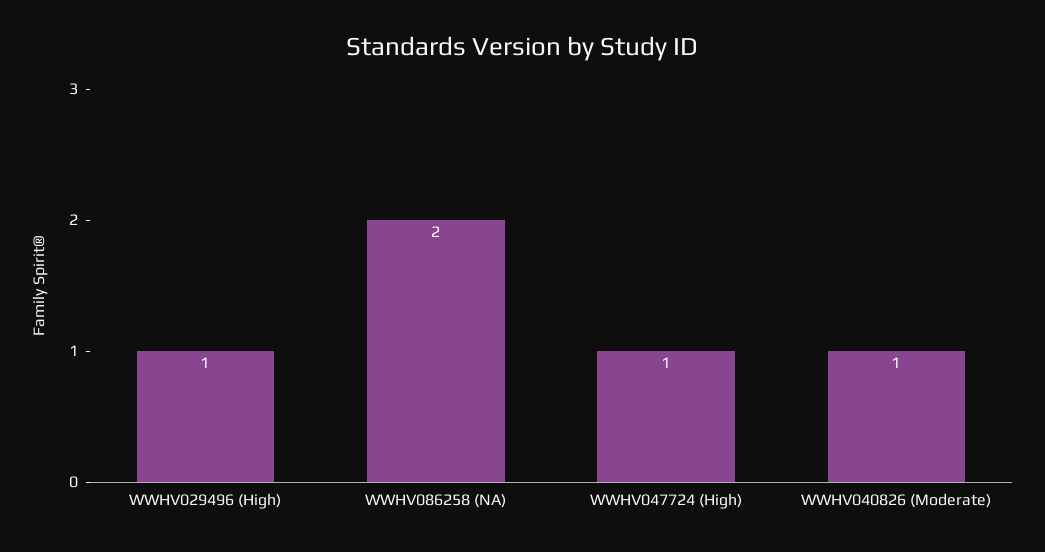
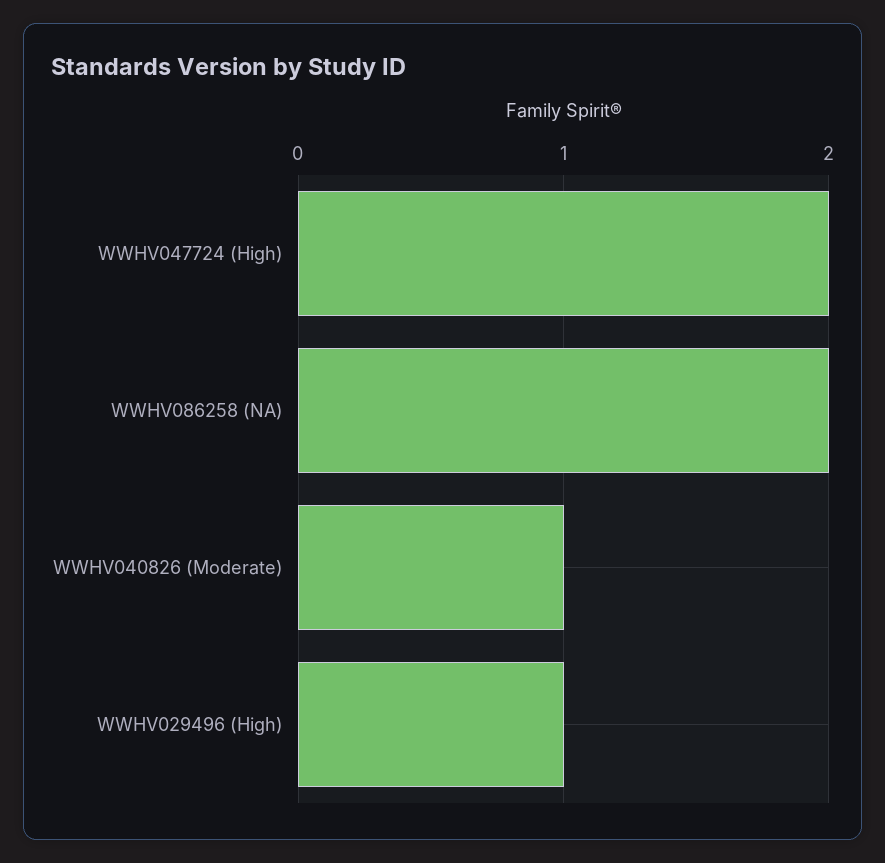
WWHV047724 (High): 1 -> 2

